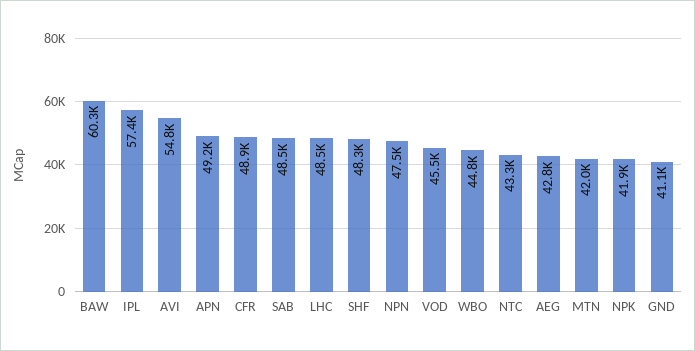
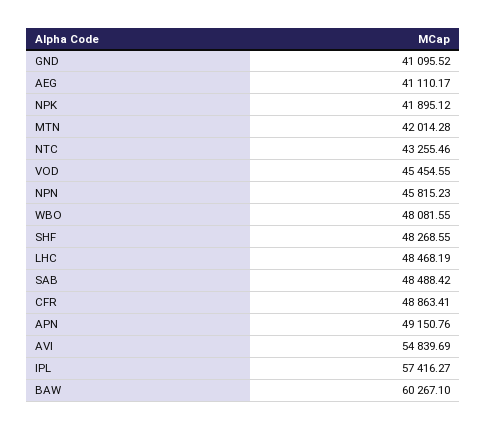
NPN: 47500 -> 45815.23
WBO: 44800 -> 48081.55
AEG: 42800 -> 41110.17

